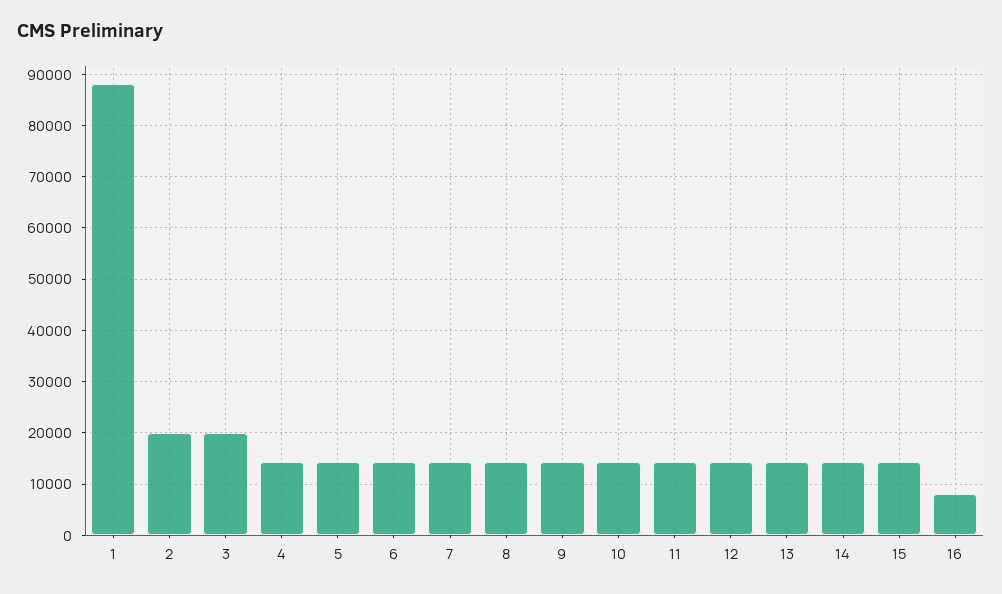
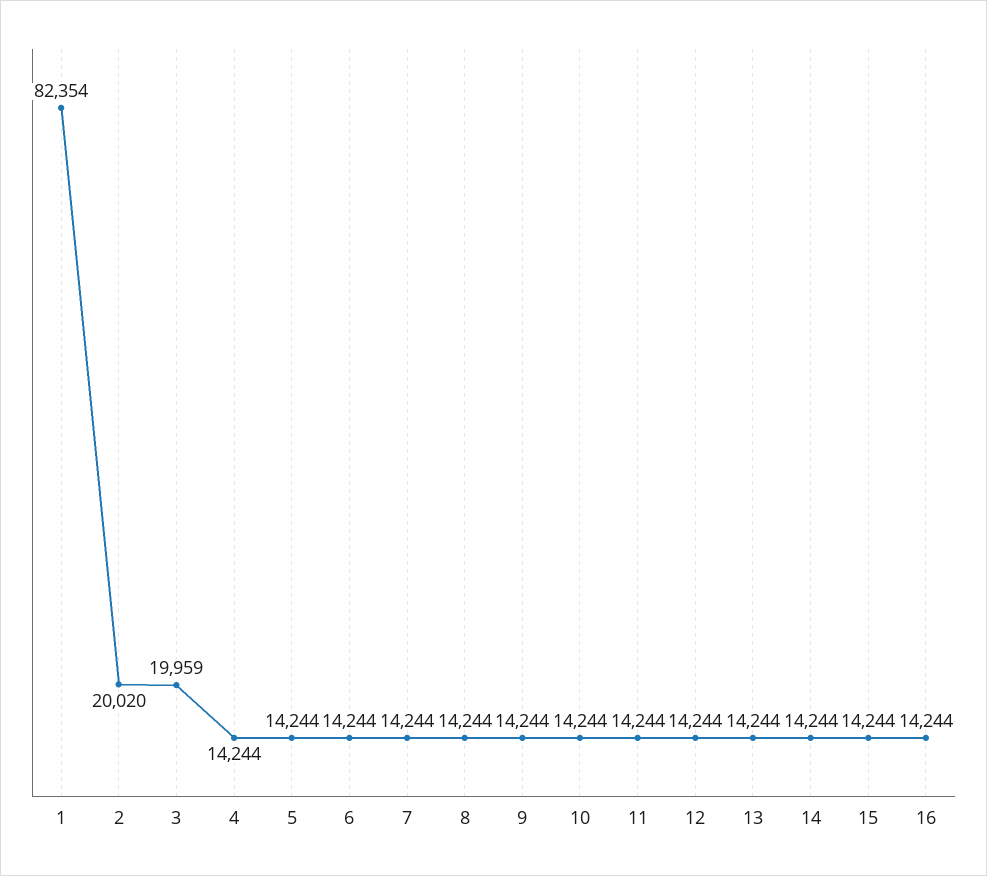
1: 88000 -> 82354
16: 8000 -> 14244

